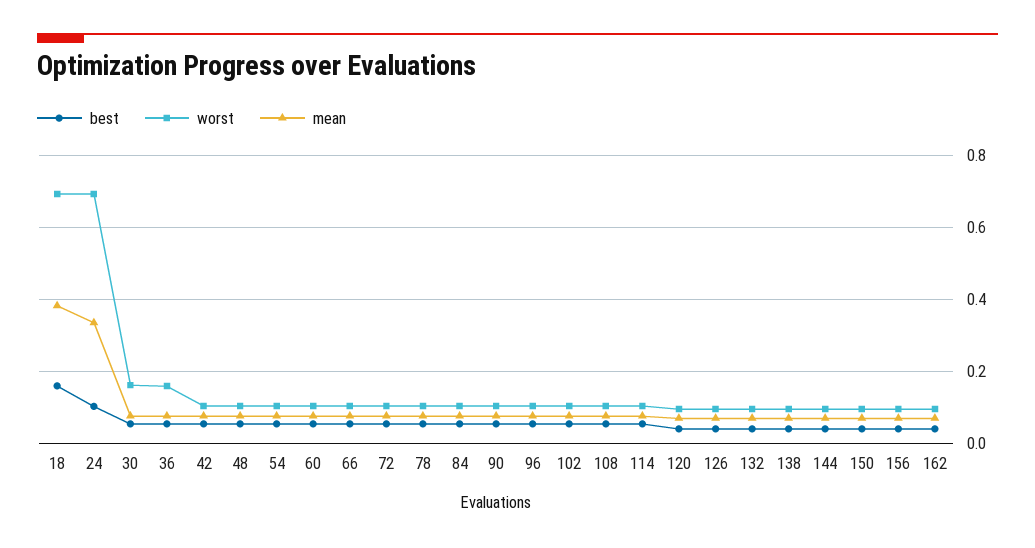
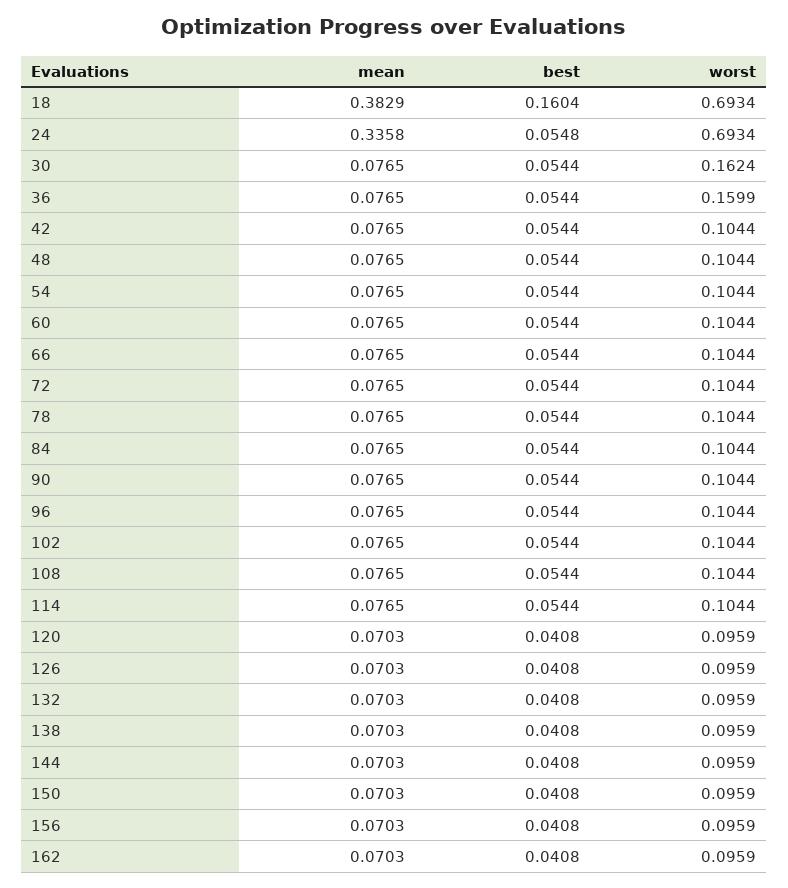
best, 24: 0.1 -> 0.0548

